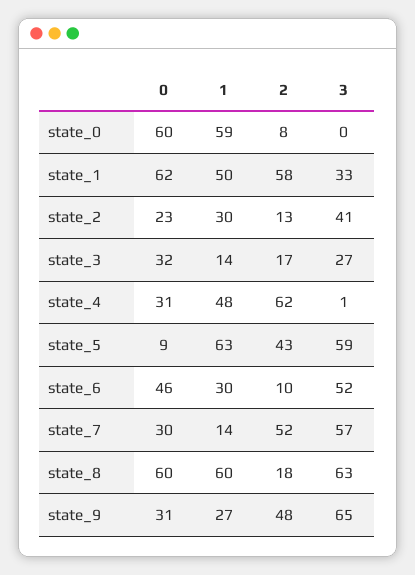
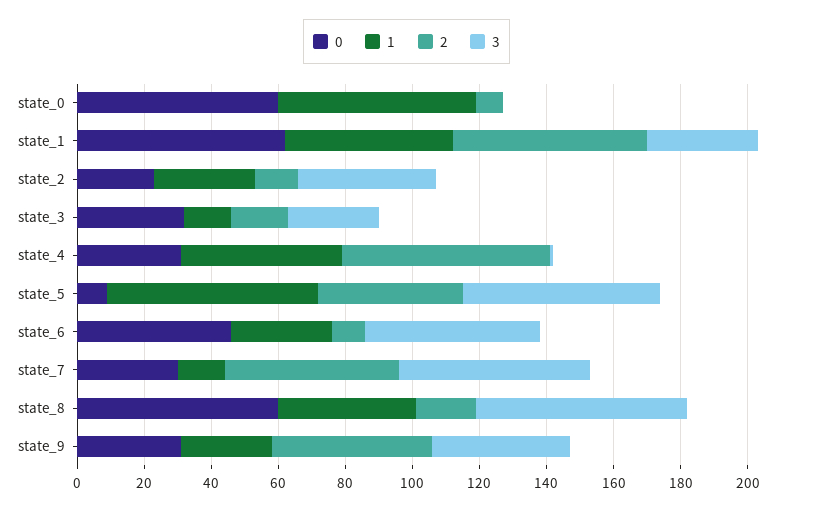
1, state_8: 60 -> 40
3, state_9: 65 -> 40

